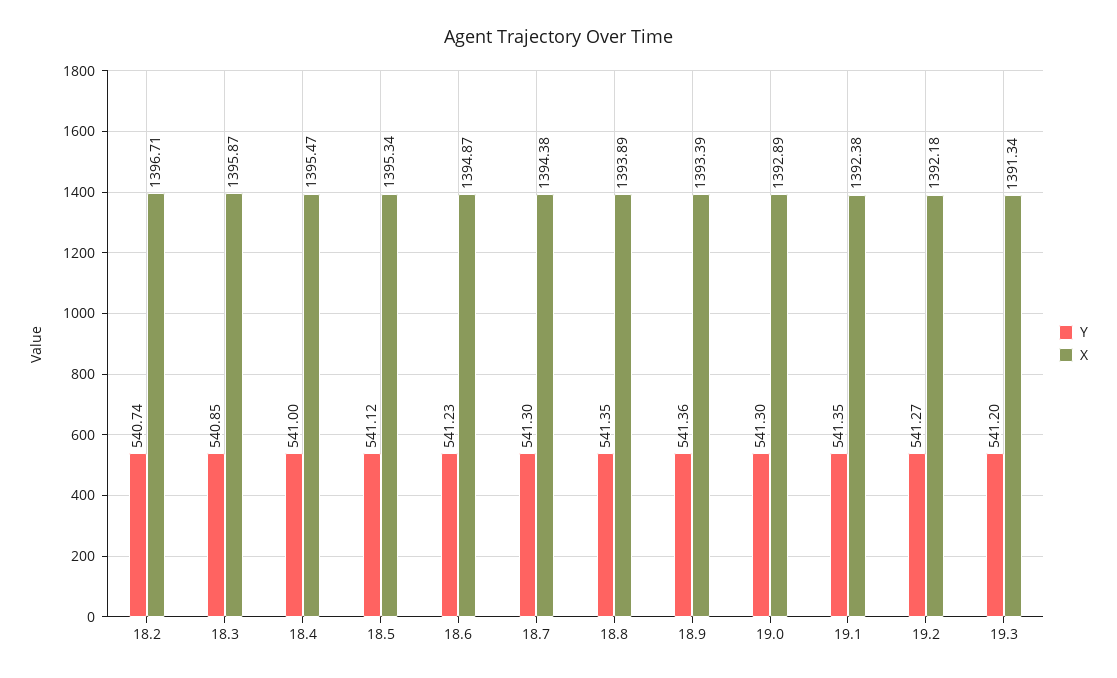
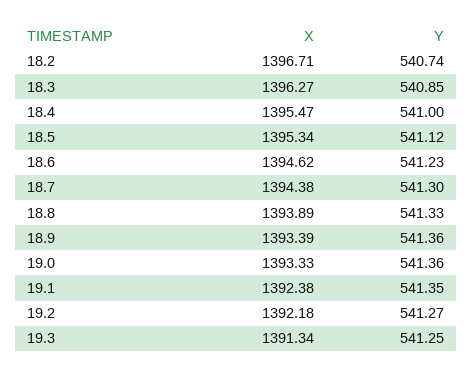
X, 18.3: 1395.87 -> 1396.27
X, 18.6: 1394.87 -> 1394.62
Y, 18.8: 541.35 -> 541.33
Y, 19.0: 541.3 -> 541.36
X, 19.0: 1392.89 -> 1393.33
Y, 19.3: 541.2 -> 541.25

